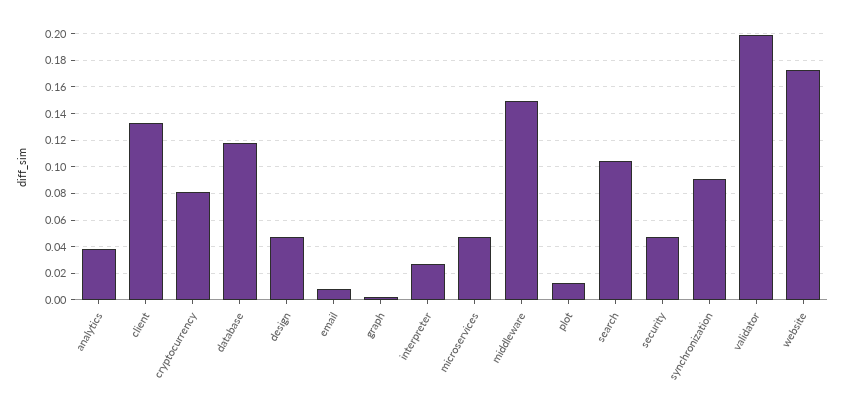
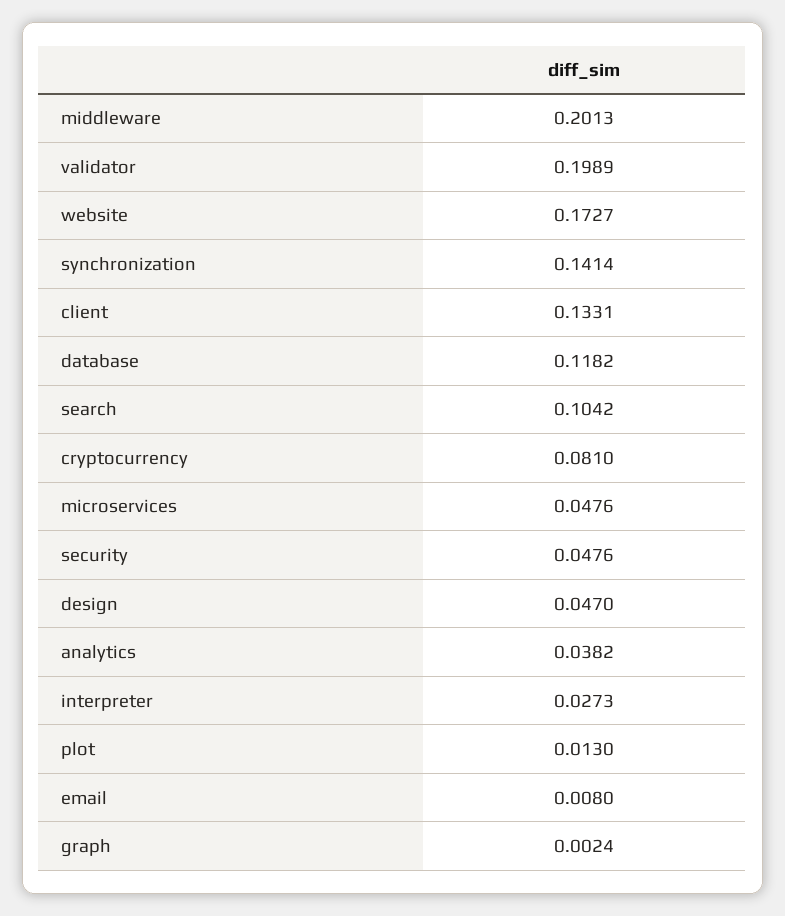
middleware: 0.15 -> 0.2013
synchronization: 0.09 -> 0.1414

